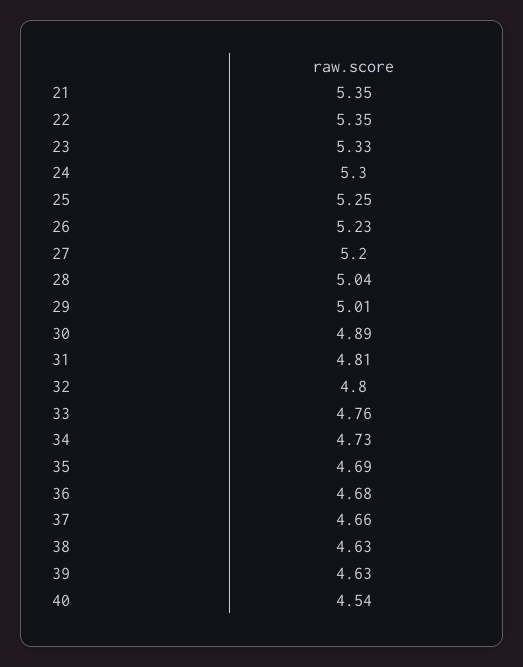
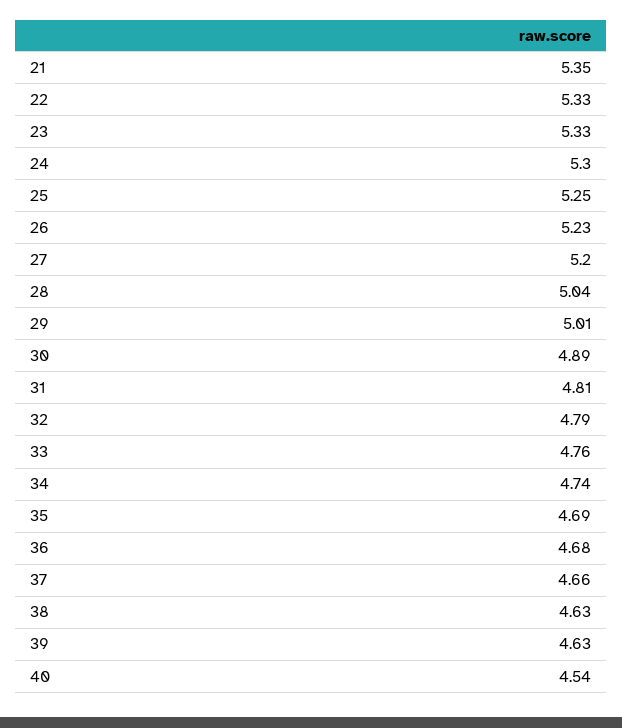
22: 5.35 -> 5.33
32: 4.8 -> 4.79
34: 4.73 -> 4.74

